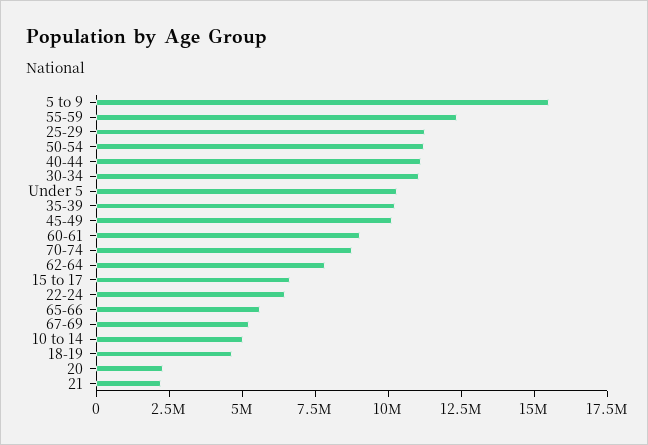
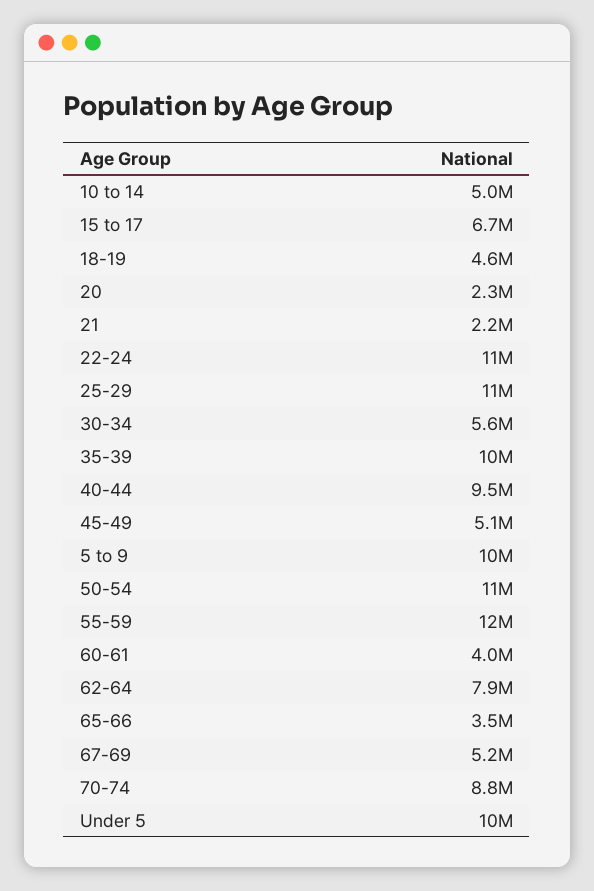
5 to 9: 15500000 -> 10000000
40-44: 11000000 -> 9500000
30-34: 11000000 -> 5600000
45-49: 10000000 -> 5100000
60-61: 9000000 -> 4000000
22-24: 6500000 -> 11000000
65-66: 5500000 -> 3500000

